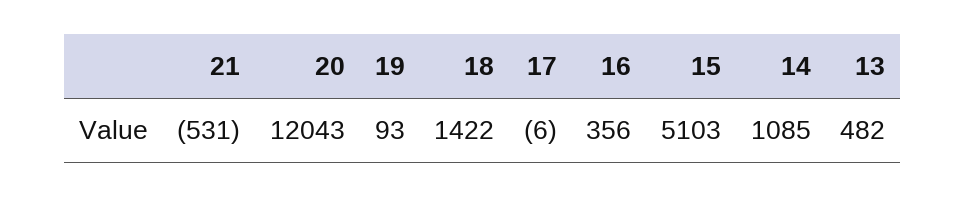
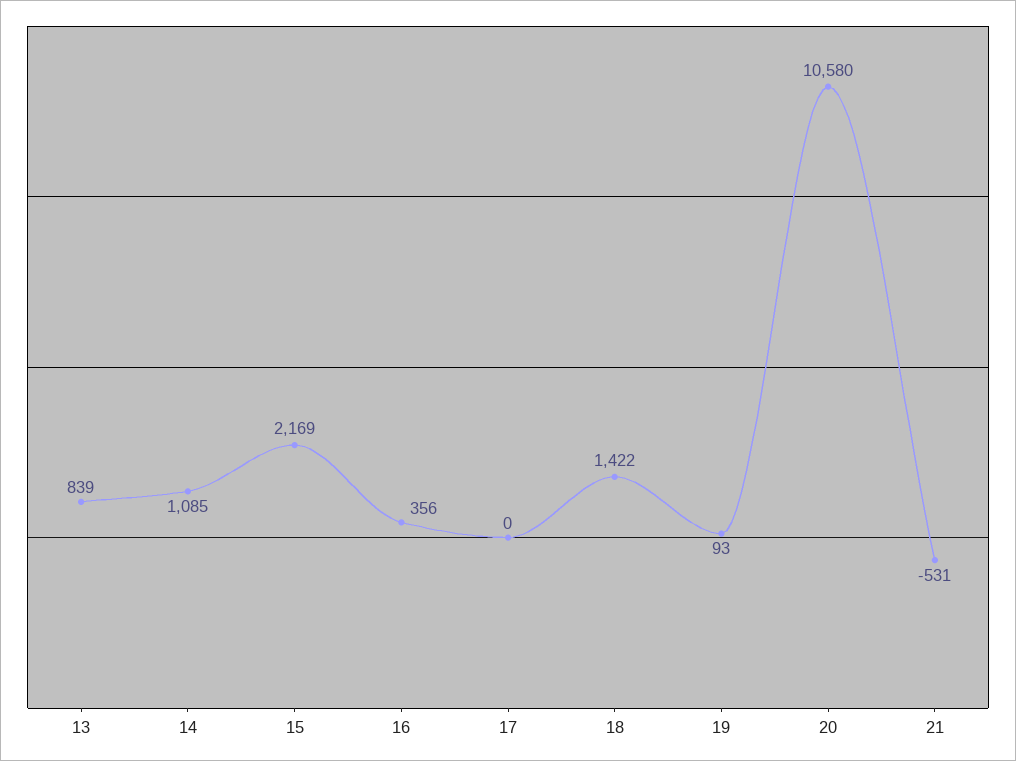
20: 12043 -> 10580
17: -6 -> 0
15: 5103 -> 2169
13: 482 -> 839

